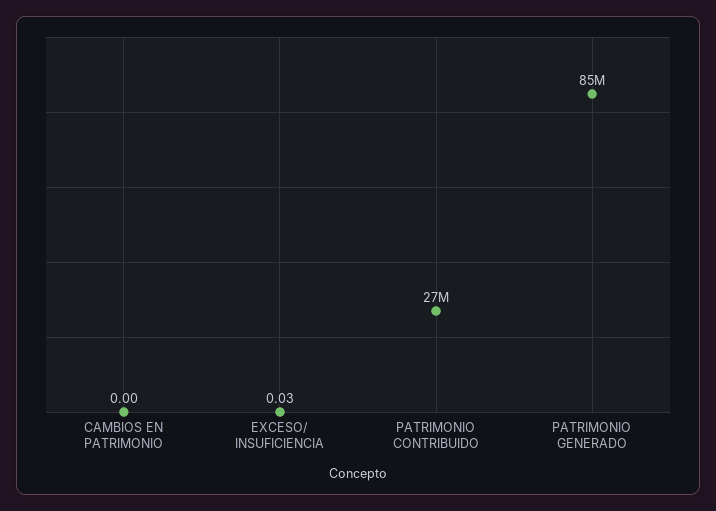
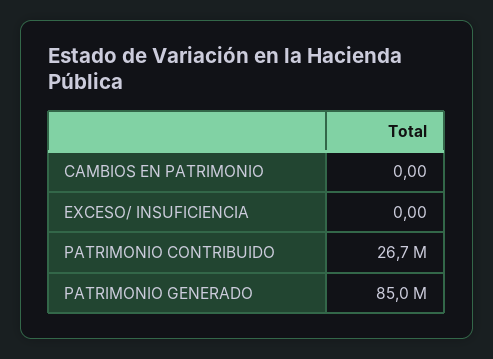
EXCESO/ INSUFICIENCIA: 0.03 -> 0

